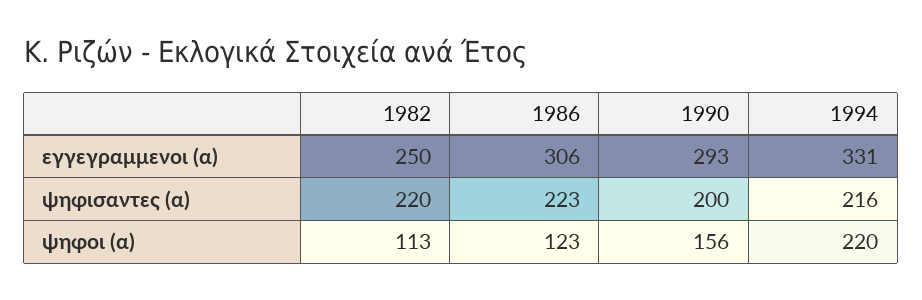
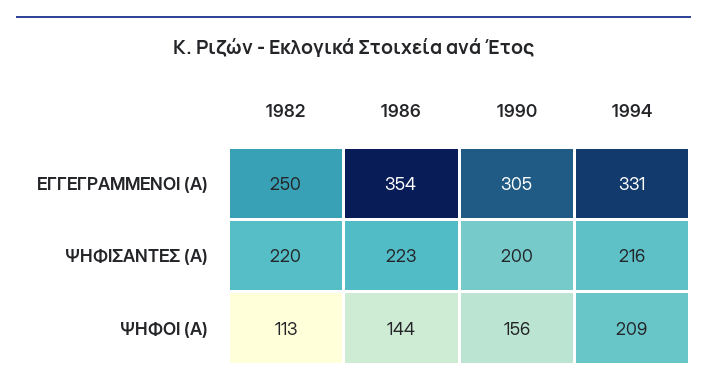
1986, εγγεγραμμενοι (α): 306 -> 354
1990, εγγεγραμμενοι (α): 293 -> 305
1986, ψηφοι (α): 123 -> 144
1994, ψηφοι (α): 220 -> 209

